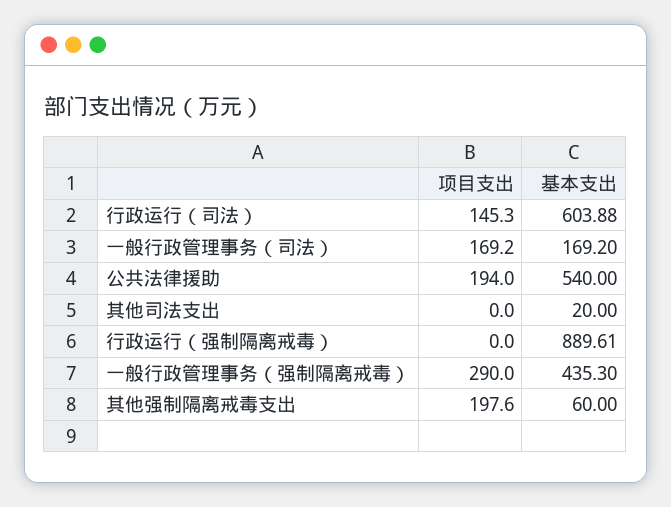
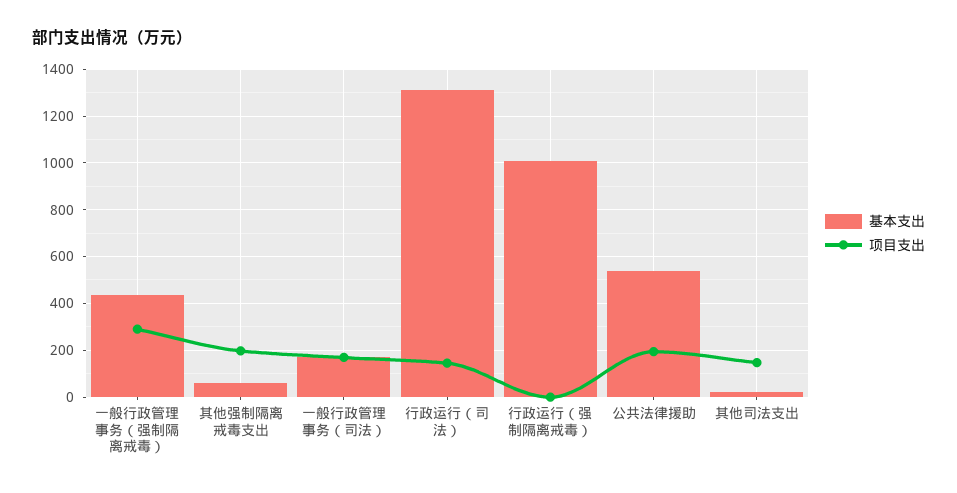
基本支出, 行政运行（司法）: 603.88 -> 1300
项目支出, 其他司法支出: 0 -> 150
基本支出, 行政运行（强制隔离戒毒）: 889.61 -> 1000

